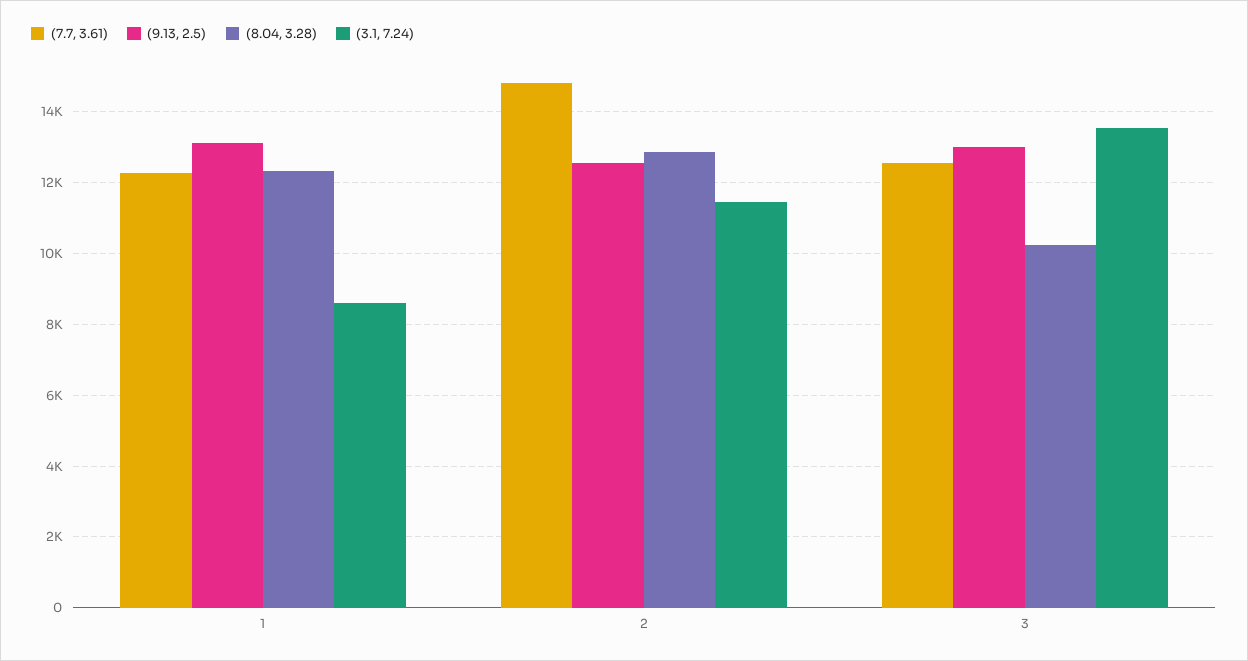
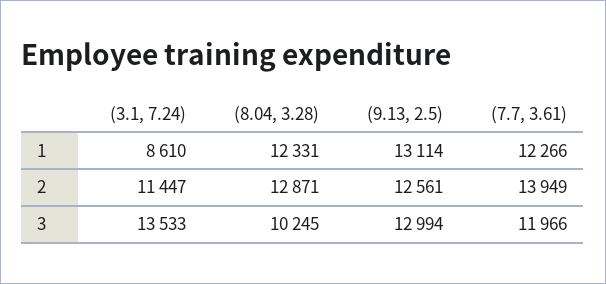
(7.7, 3.61), 2: 14800 -> 13949
(7.7, 3.61), 3: 12600 -> 11966

